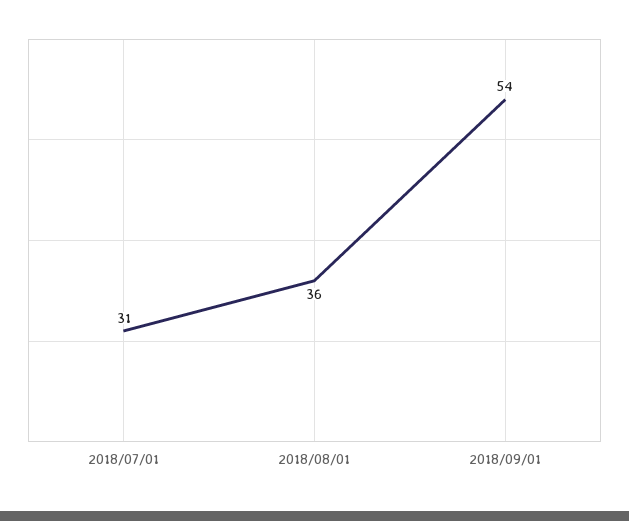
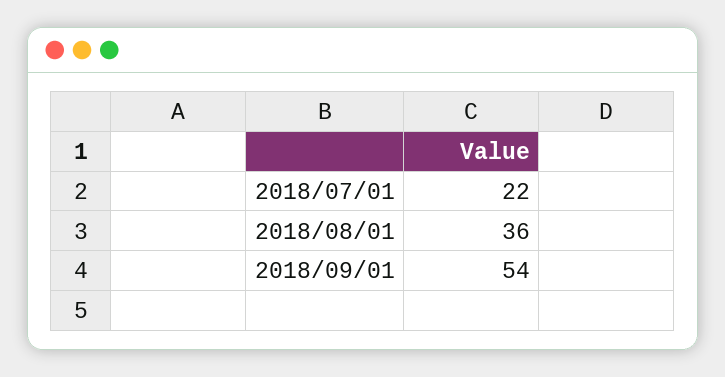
2018/07/01: 31 -> 22

